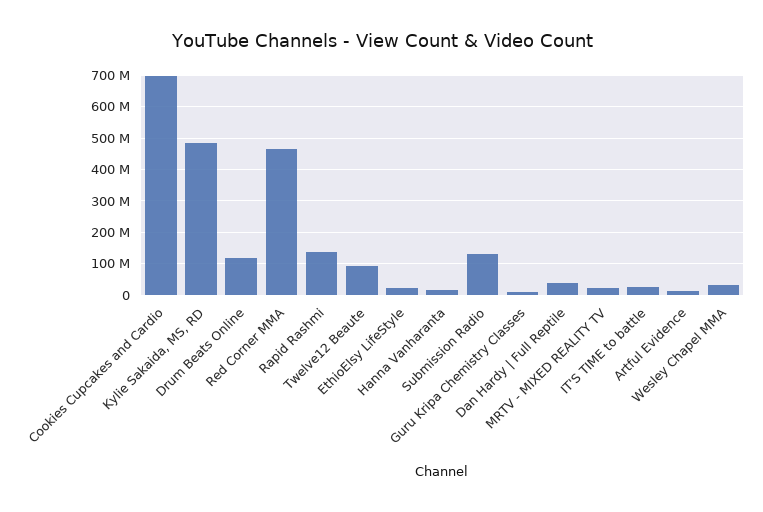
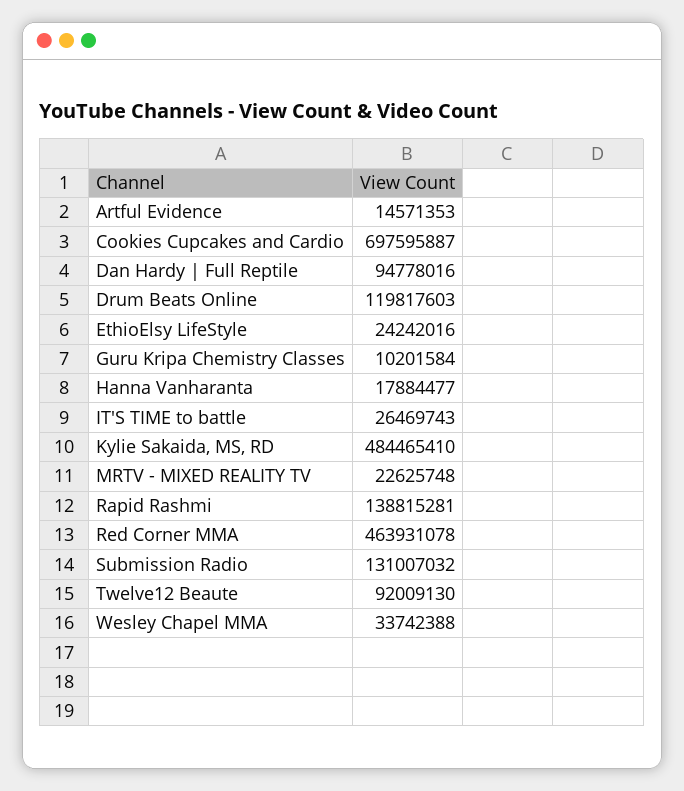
Dan Hardy | Full Reptile: 40000000 -> 94778016

